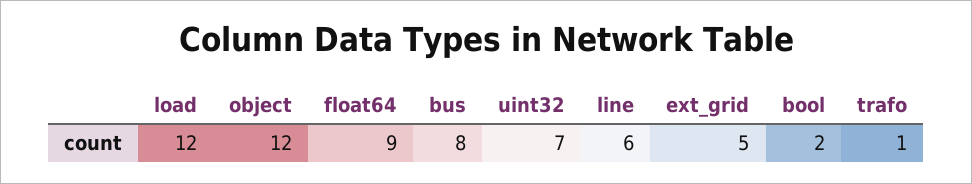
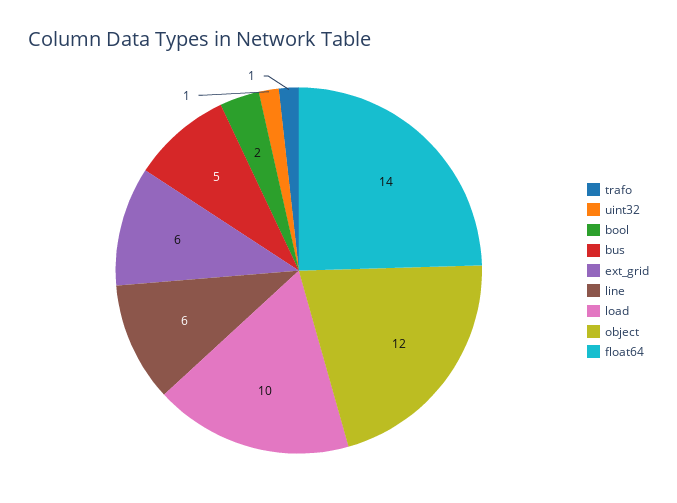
load: 12 -> 10
float64: 9 -> 14
bus: 8 -> 5
uint32: 7 -> 1
ext_grid: 5 -> 6

